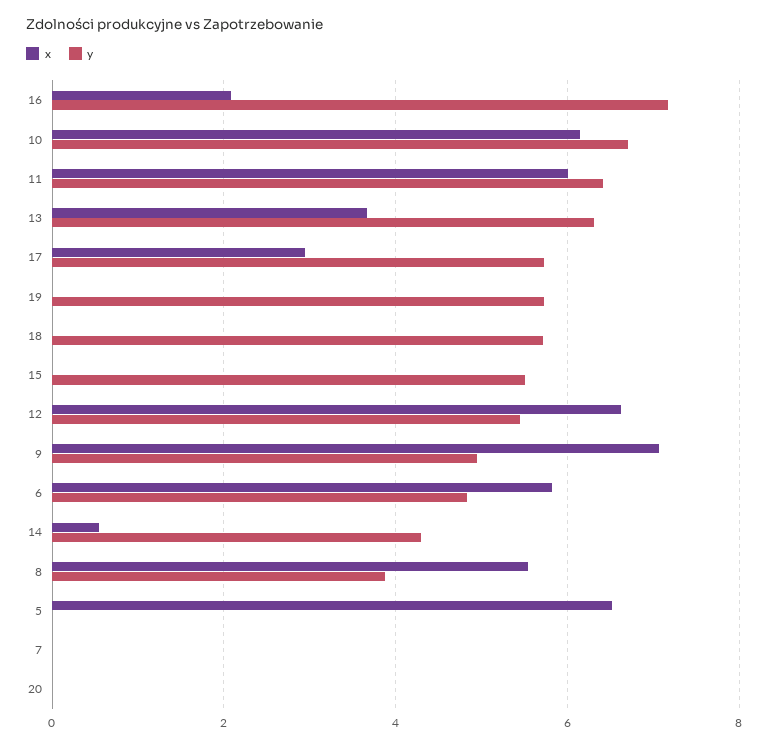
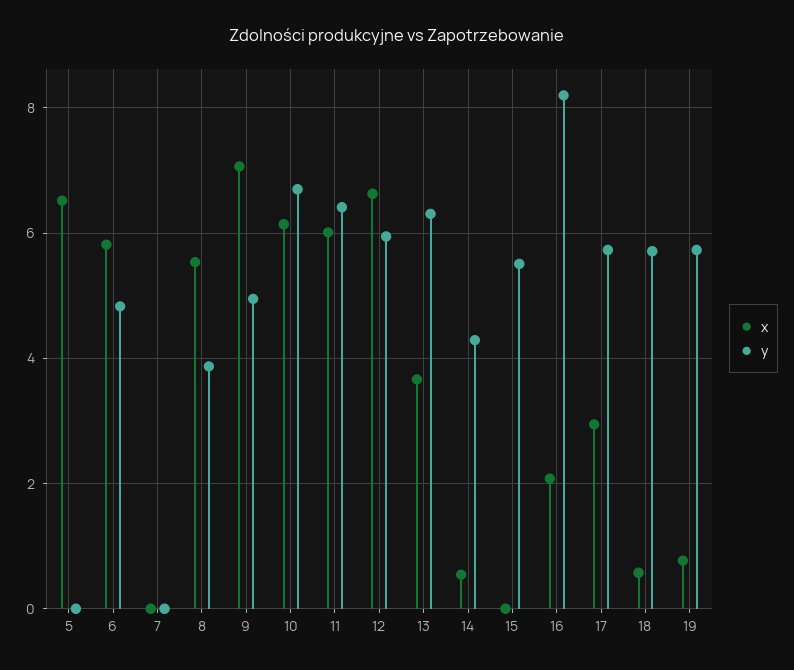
y, 16: 7.2 -> 8.2
x, 19: 0 -> 0.8
x, 18: 0 -> 0.6
y, 12: 5.4 -> 6
x, 20: 0 -> none
y, 20: 0 -> none

